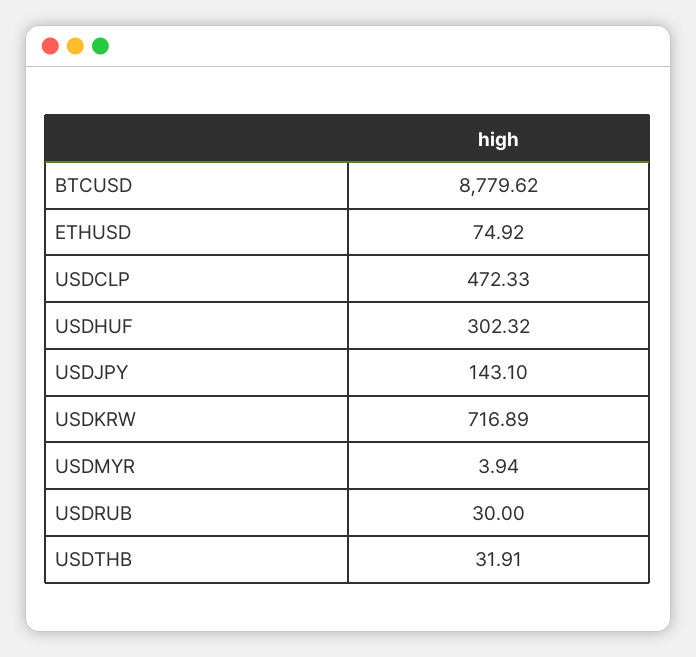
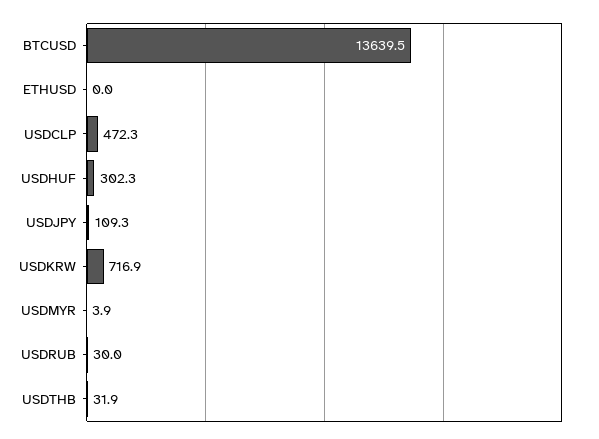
BTCUSD: 8779.62 -> 13639.5
ETHUSD: 74.92 -> 0
USDJPY: 143.1 -> 109.3

